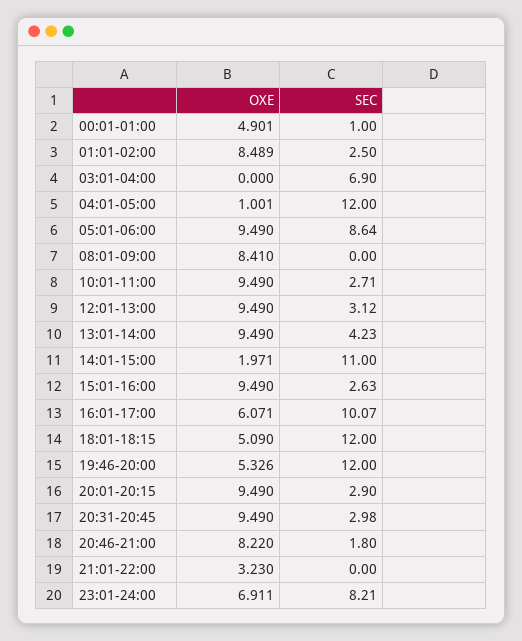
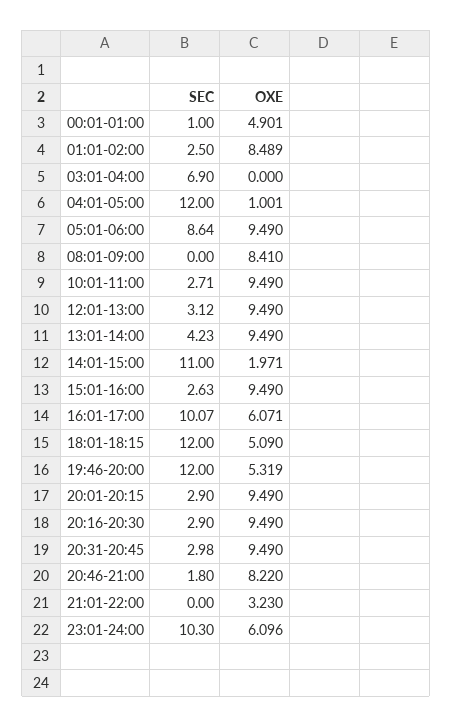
OXE, 19:46-20:00: 5.326 -> 5.319
OXE, 23:01-24:00: 6.911 -> 6.096
SEC, 23:01-24:00: 8.21 -> 10.3
SEC, 20:16-20:30: none -> 2.9
OXE, 20:16-20:30: none -> 9.49

